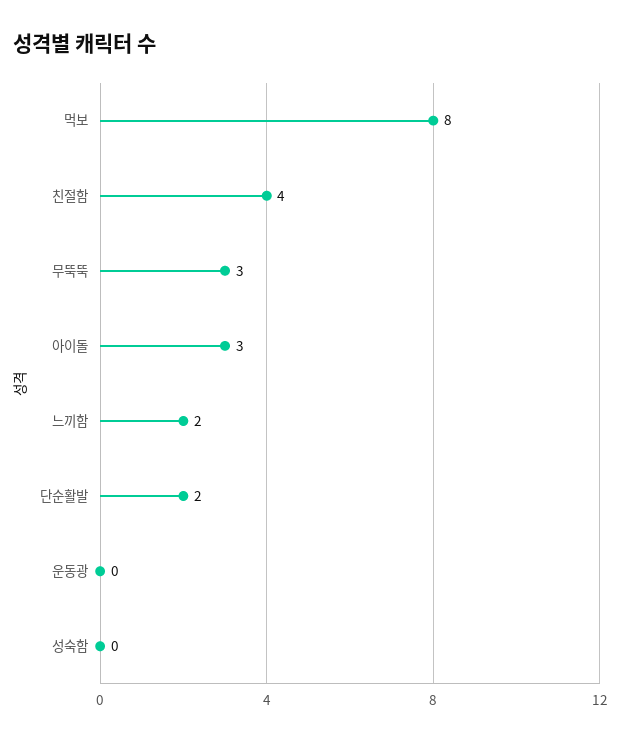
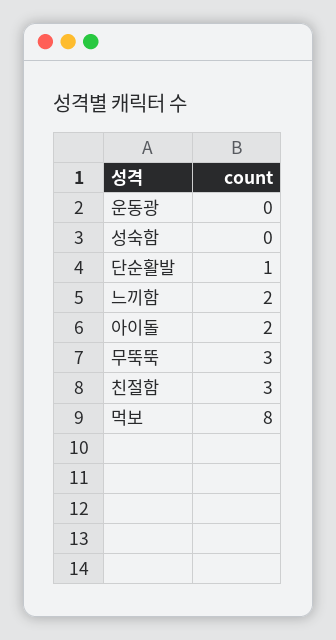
친절함: 4 -> 3
아이돌: 3 -> 2
단순활발: 2 -> 1

